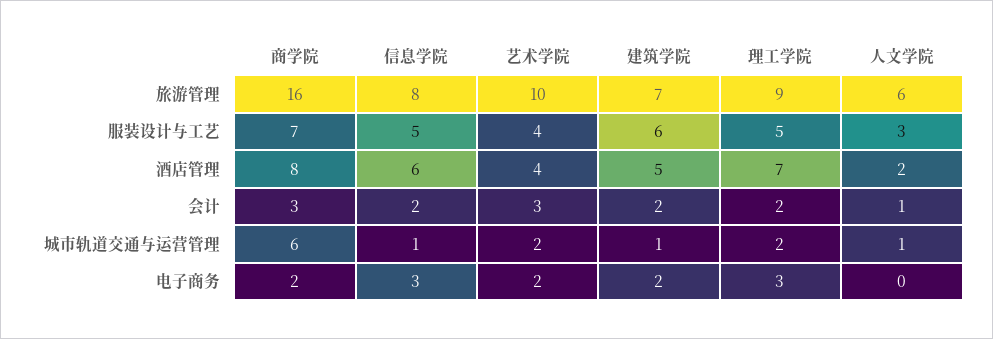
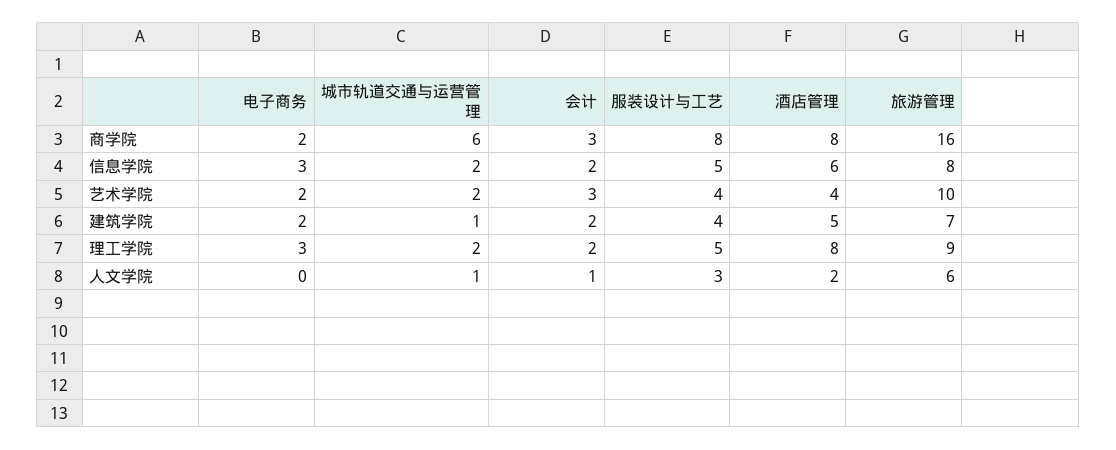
商学院, 服装设计与工艺: 7 -> 8
建筑学院, 服装设计与工艺: 6 -> 4
理工学院, 酒店管理: 7 -> 8
信息学院, 城市轨道交通与运营管理: 1 -> 2

